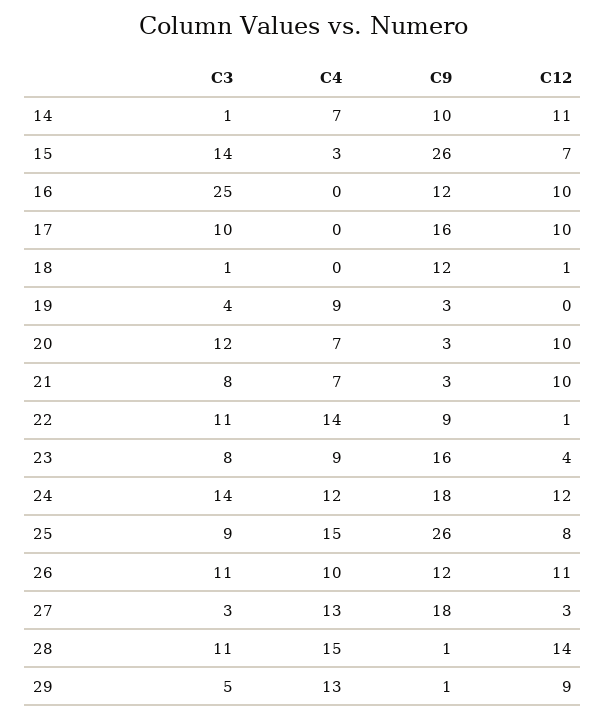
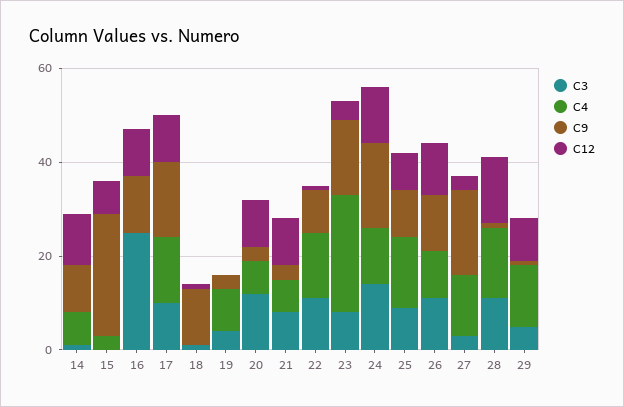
C3, 15: 14 -> 0
C4, 17: 0 -> 15
C4, 23: 9 -> 25
C9, 25: 26 -> 10

